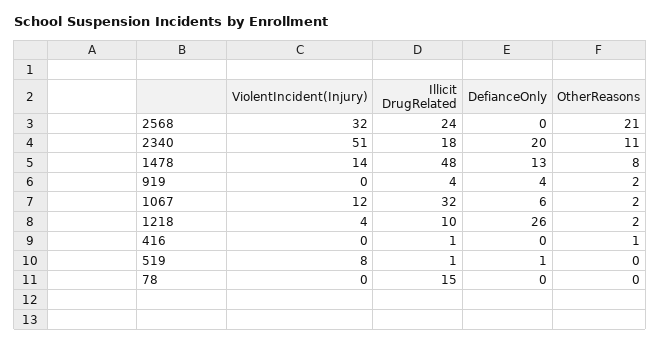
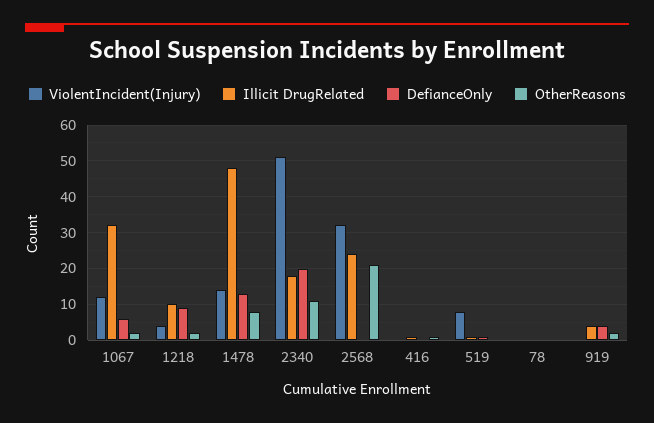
DefianceOnly, 1218: 26 -> 10
Illicit DrugRelated, 78: 15 -> 0

